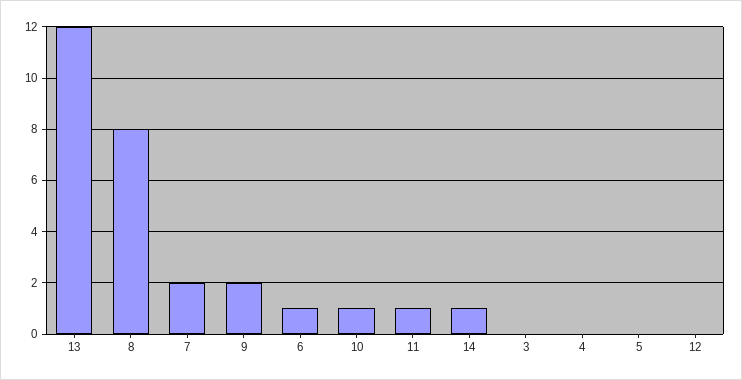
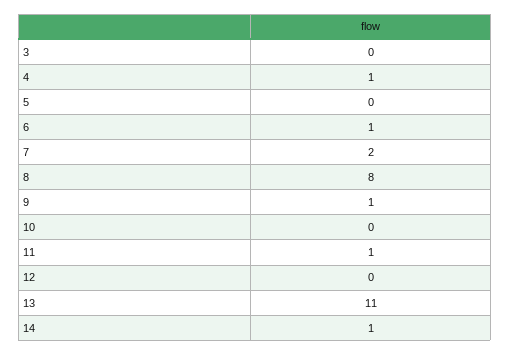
13: 12 -> 11
9: 2 -> 1
10: 1 -> 0
4: 0 -> 1

